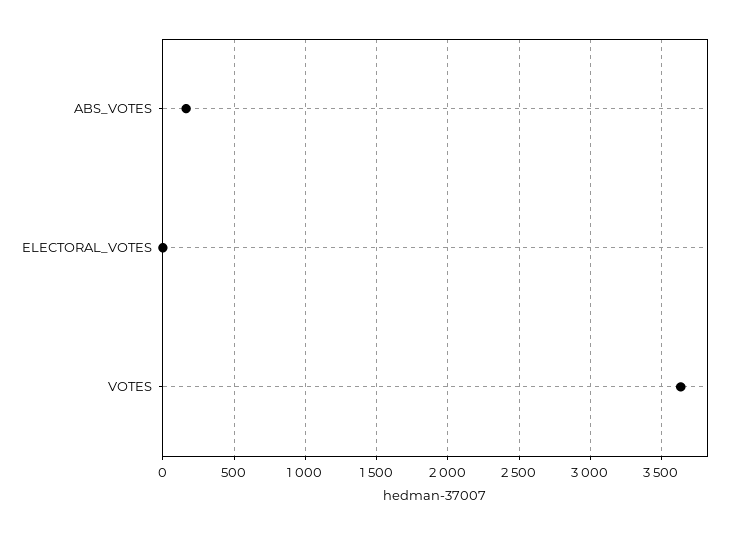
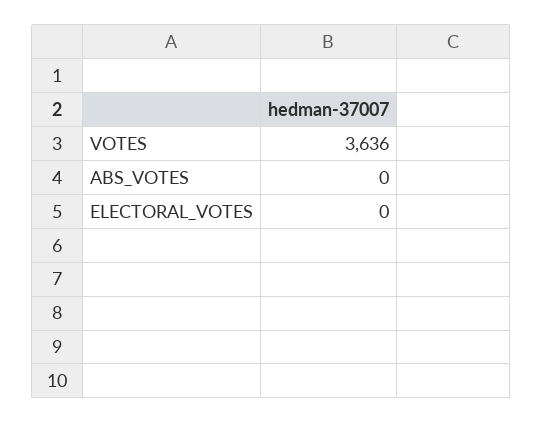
ABS_VOTES: 150 -> 0

